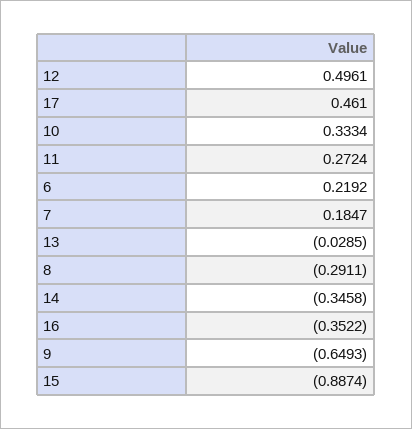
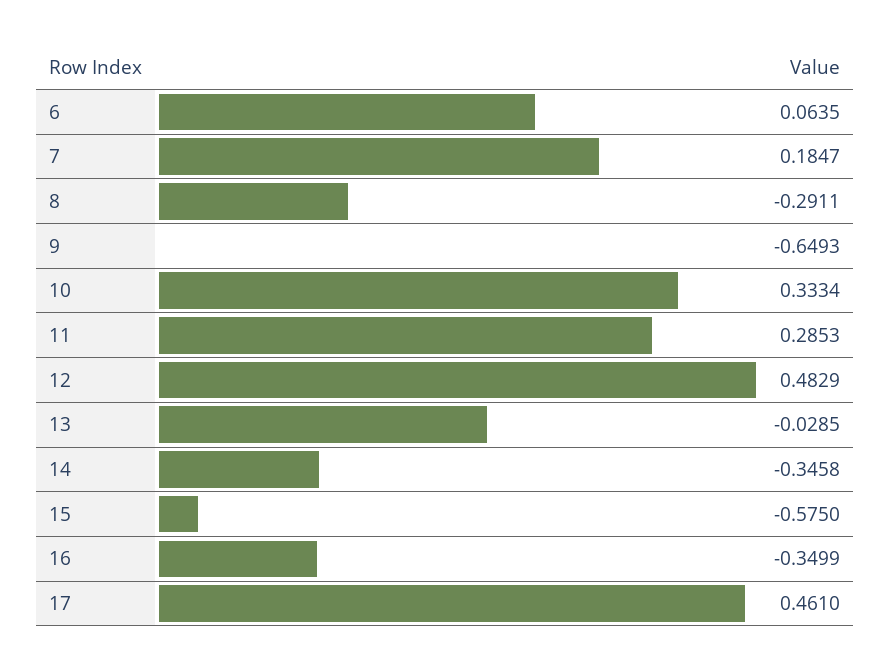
12: 0.4961 -> 0.4829
11: 0.2724 -> 0.2853
6: 0.2192 -> 0.0635
16: -0.3522 -> -0.3499
15: -0.8874 -> -0.575

